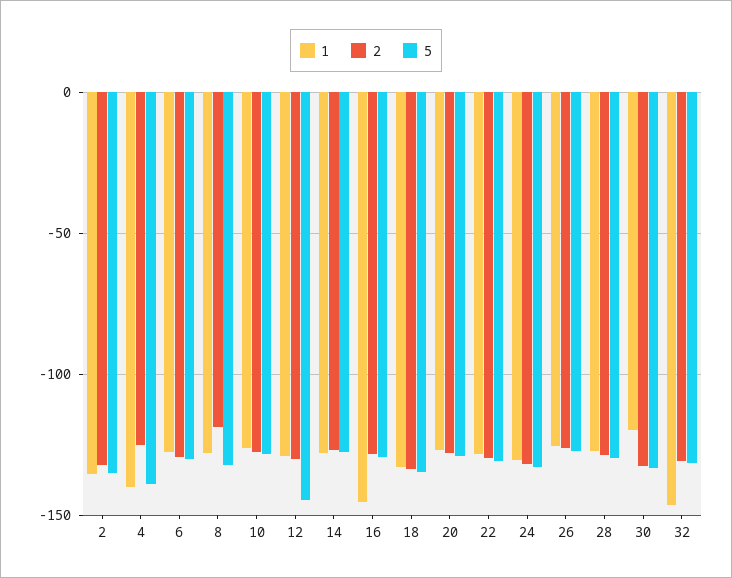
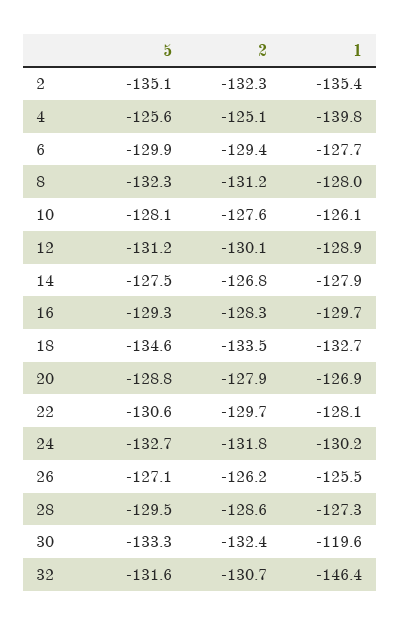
5, 4: -140 -> -125.6
2, 8: -120 -> -131.2
5, 12: -145 -> -131.2
1, 16: -145 -> -129.7

